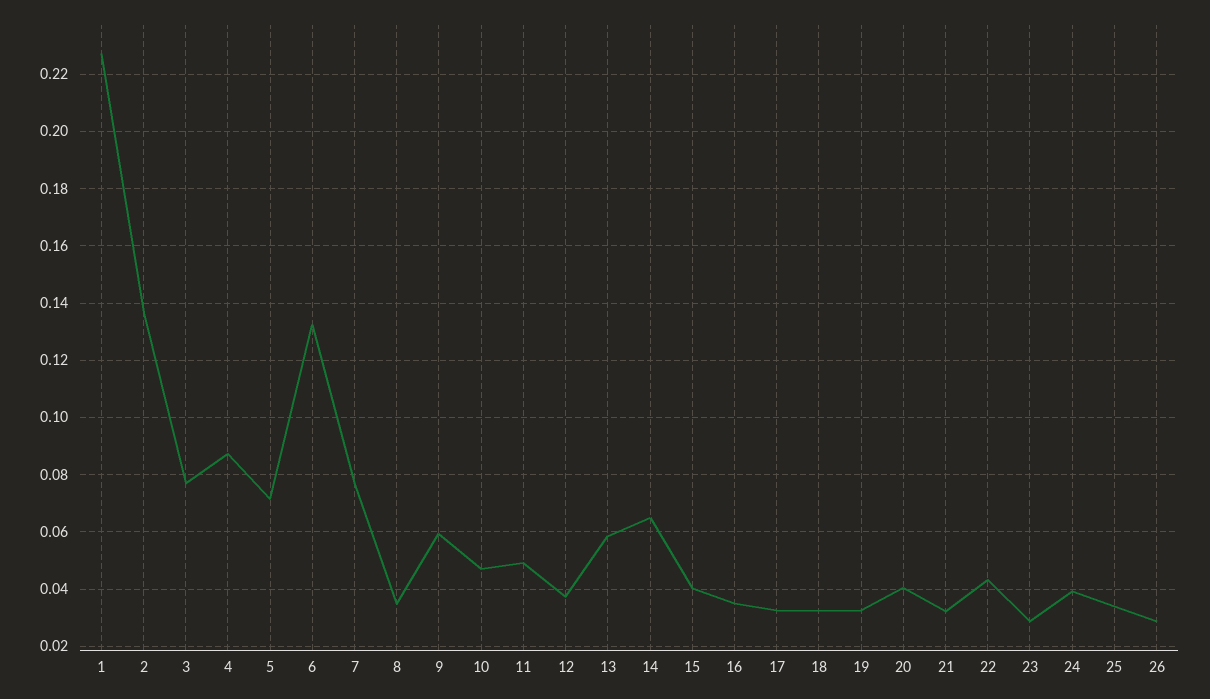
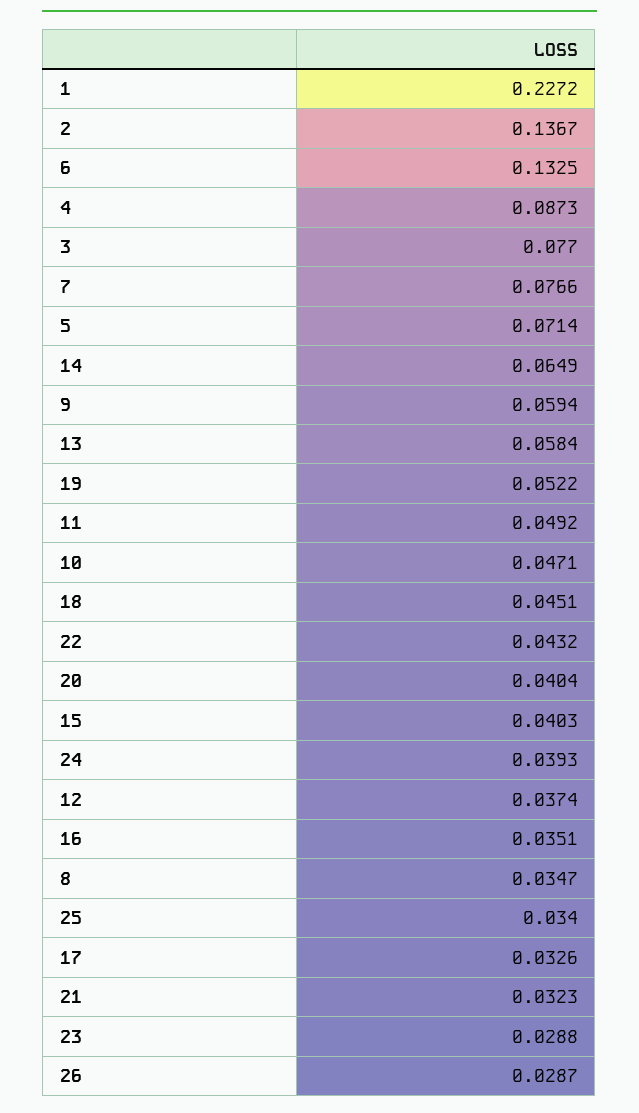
18: 0.0325 -> 0.0451
19: 0.0325 -> 0.0522

